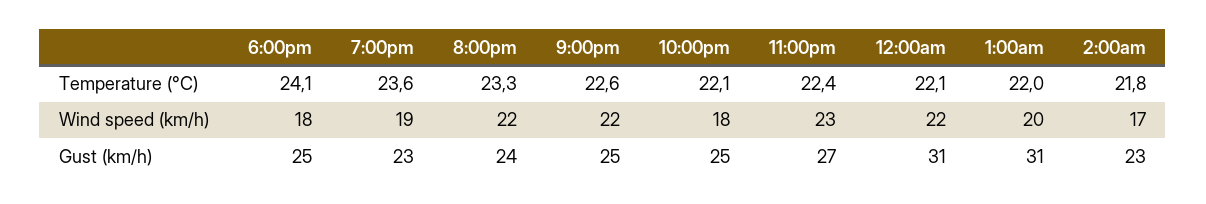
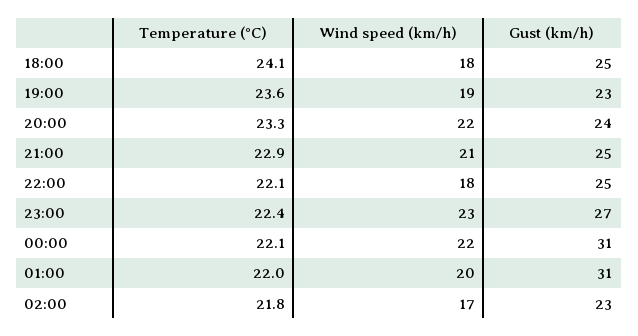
9:00pm, Temperature (°C): 22.6 -> 22.9
9:00pm, Wind speed (km/h): 22 -> 21

